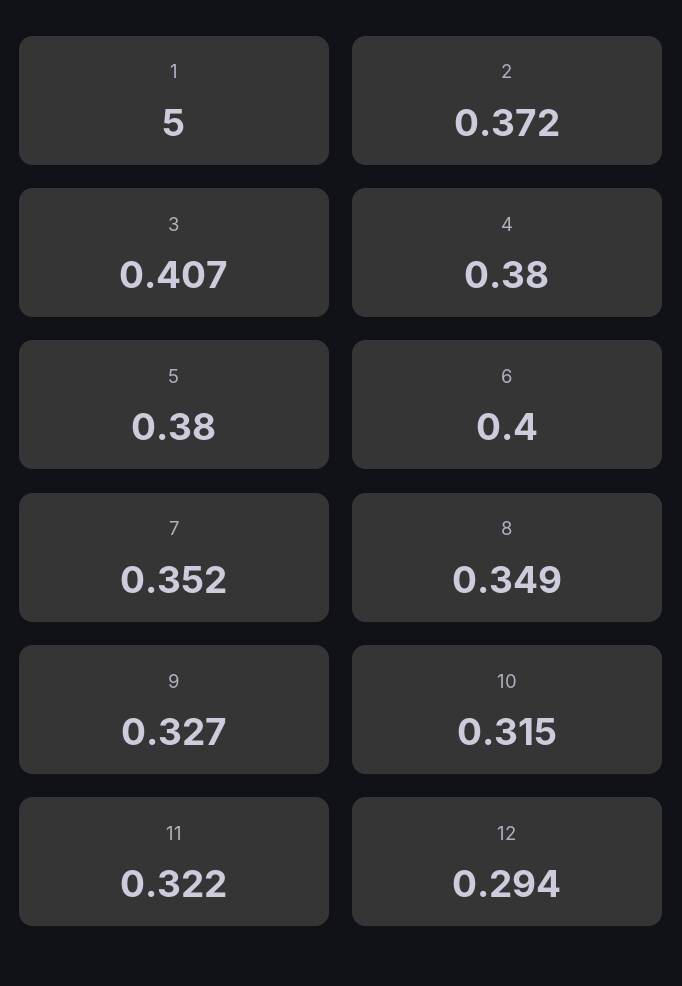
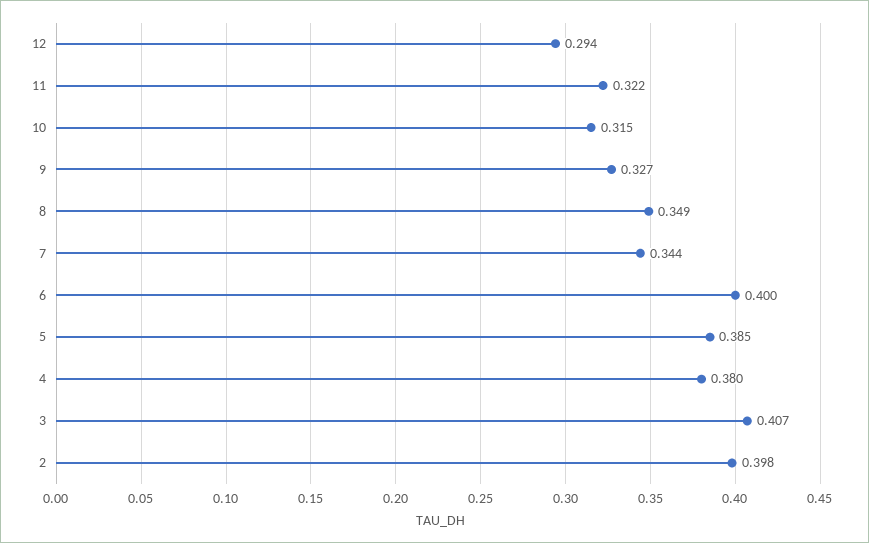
1: 5 -> none
2: 0.372 -> 0.398
5: 0.38 -> 0.385
7: 0.352 -> 0.344

